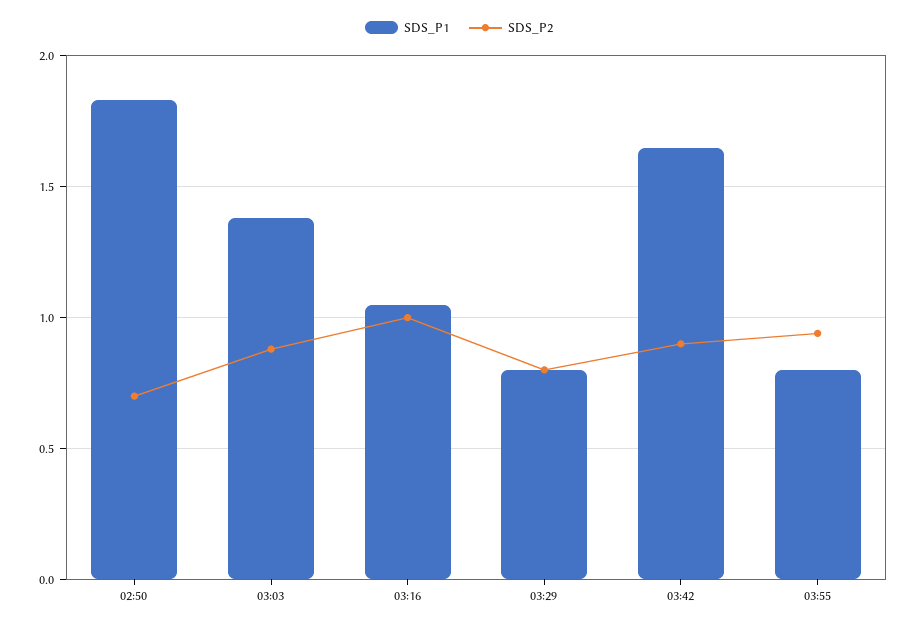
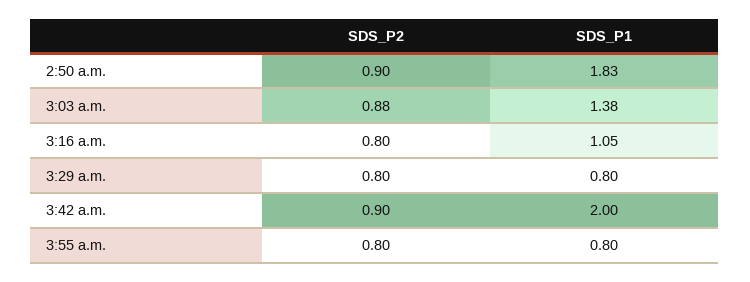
SDS_P2, 02:50: 0.7 -> 0.9
SDS_P2, 03:16: 1 -> 0.8
SDS_P1, 03:42: 1.65 -> 2
SDS_P2, 03:55: 0.95 -> 0.8

